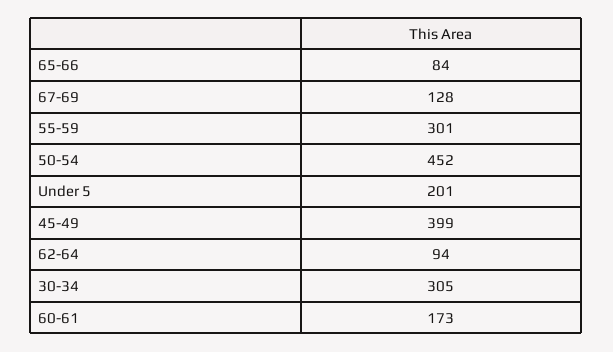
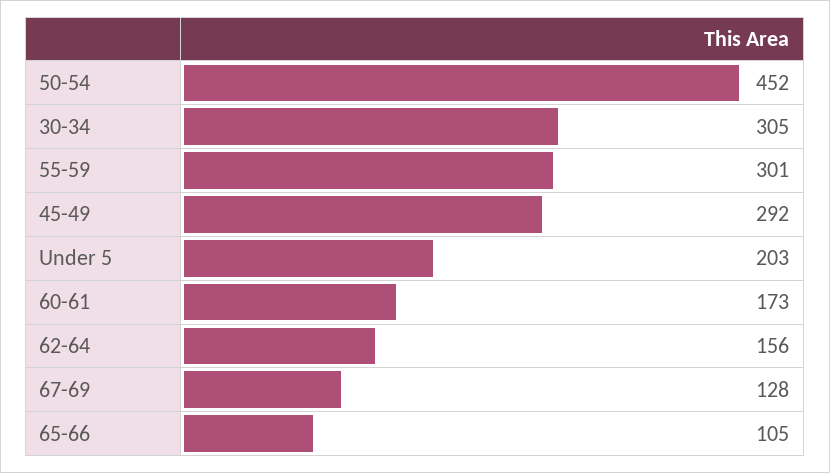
65-66: 84 -> 105
Under 5: 201 -> 203
45-49: 399 -> 292
62-64: 94 -> 156

